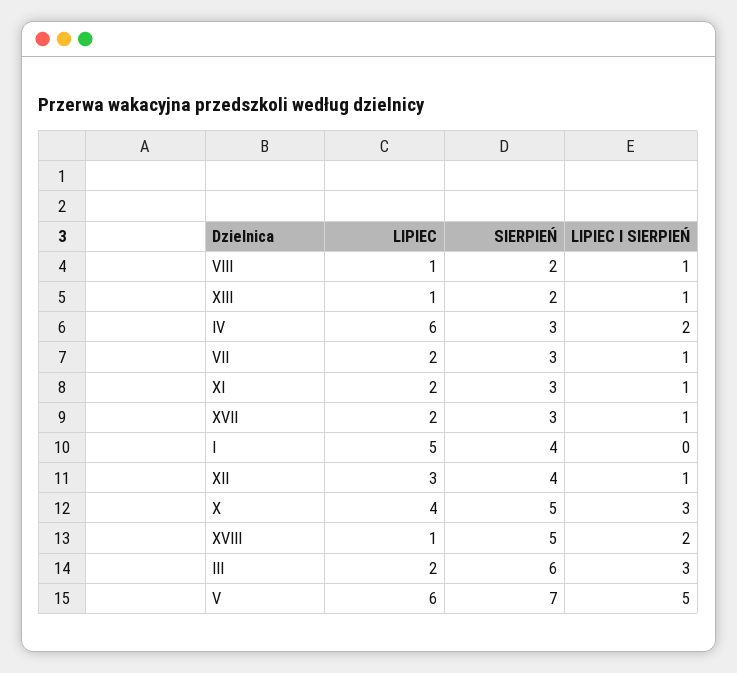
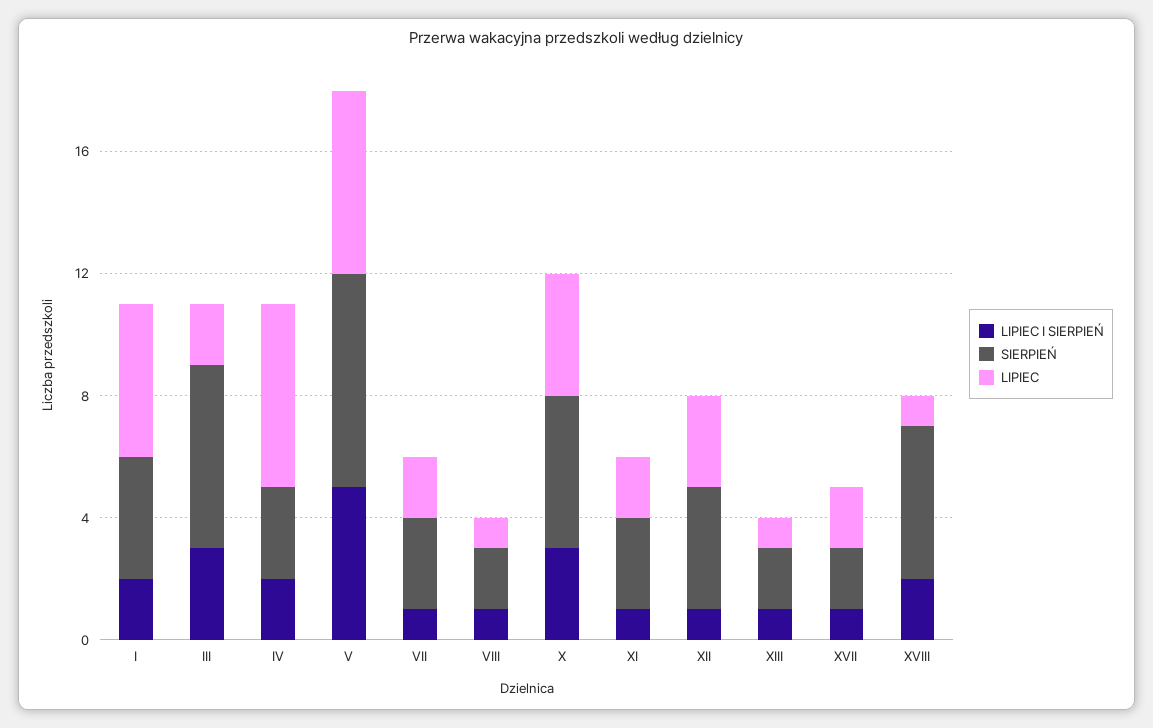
SIERPIEŃ, XVII: 3 -> 2
LIPIEC I SIERPIEŃ, I: 0 -> 2

